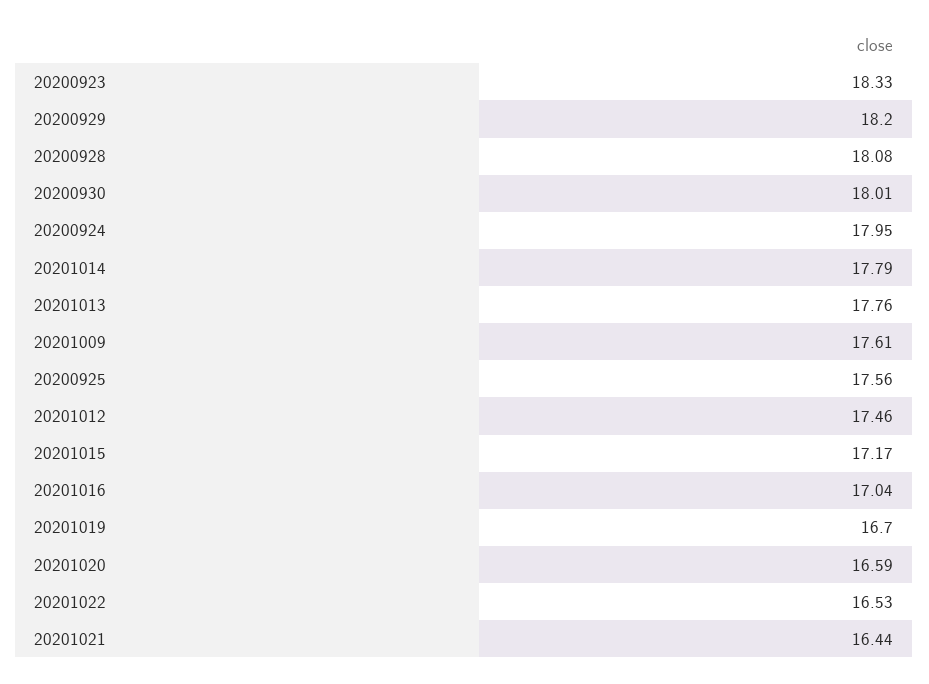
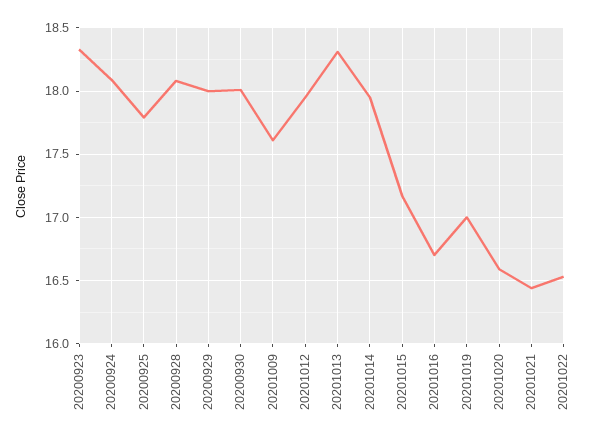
20200929: 18.2 -> 18
20200924: 17.95 -> 18.1
20201014: 17.79 -> 17.95
20201013: 17.76 -> 18.3
20200925: 17.56 -> 17.8
20201012: 17.46 -> 17.95
20201016: 17.04 -> 16.7
20201019: 16.7 -> 17

